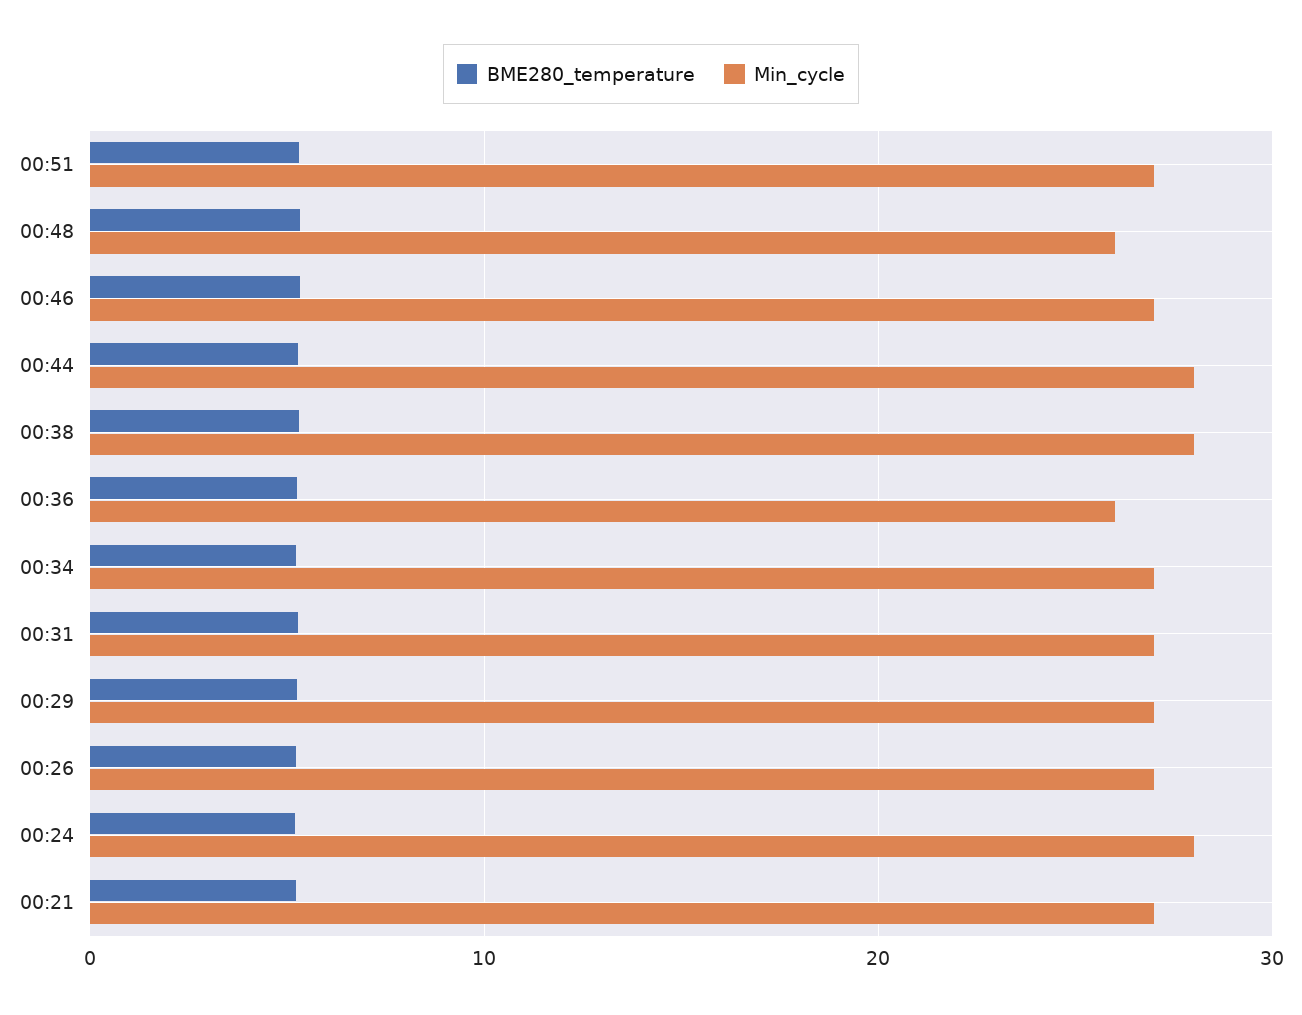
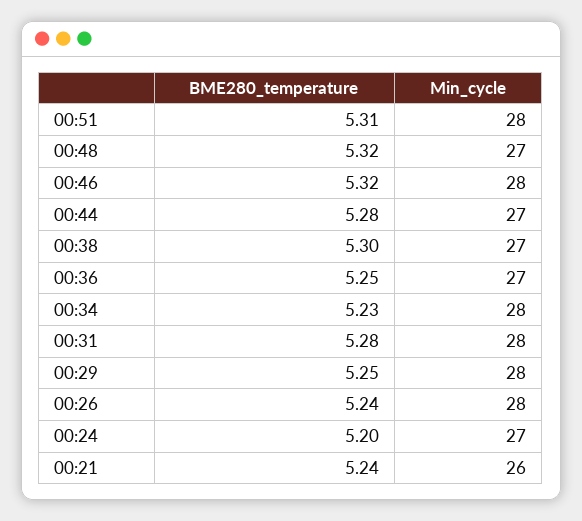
Min_cycle, 00:51: 27 -> 28
Min_cycle, 00:48: 26 -> 27
Min_cycle, 00:46: 27 -> 28
Min_cycle, 00:44: 28 -> 27
Min_cycle, 00:38: 28 -> 27
Min_cycle, 00:36: 26 -> 27
Min_cycle, 00:34: 27 -> 28
Min_cycle, 00:31: 27 -> 28
Min_cycle, 00:29: 27 -> 28
Min_cycle, 00:26: 27 -> 28
Min_cycle, 00:24: 28 -> 27
Min_cycle, 00:21: 27 -> 26

